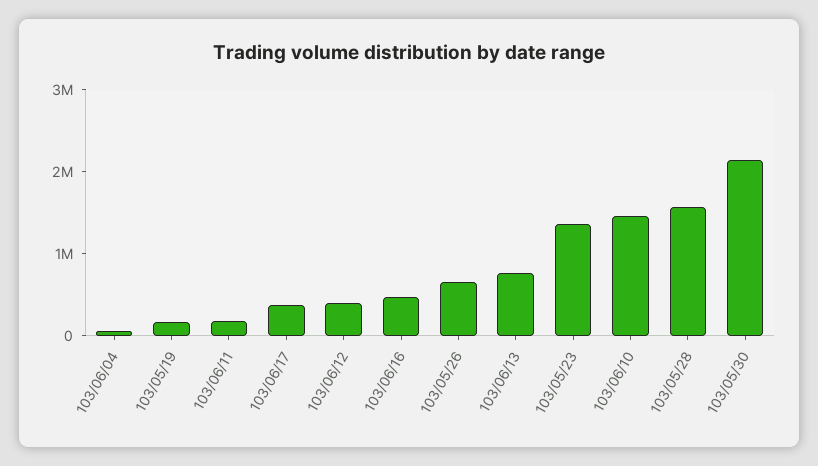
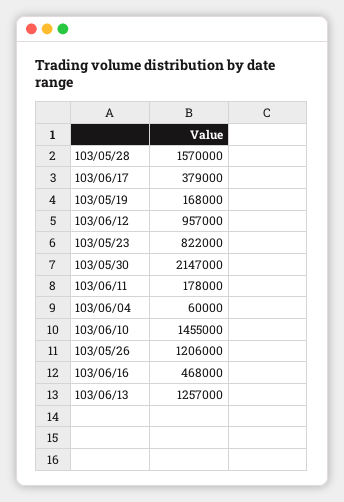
103/06/12: 400000 -> 957000
103/05/26: 600000 -> 1206000
103/06/13: 800000 -> 1257000
103/05/23: 1400000 -> 822000

